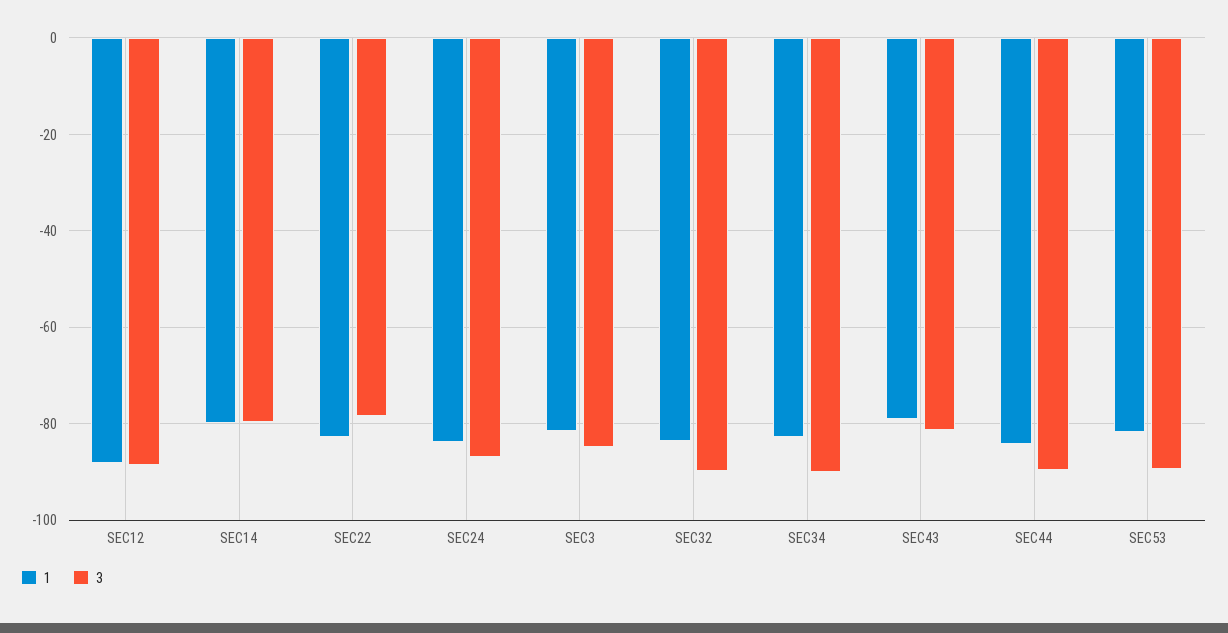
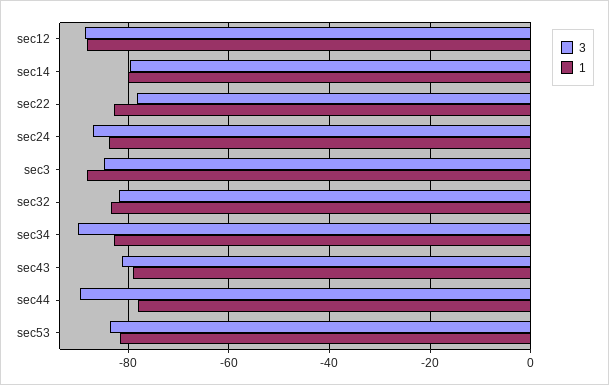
1, SEC3: -82 -> -88
3, SEC32: -90 -> -82
1, SEC44: -84 -> -78
3, SEC53: -90 -> -84

